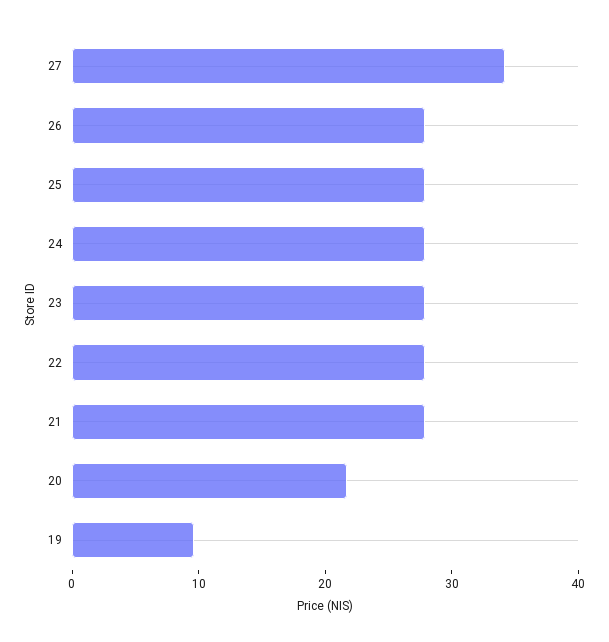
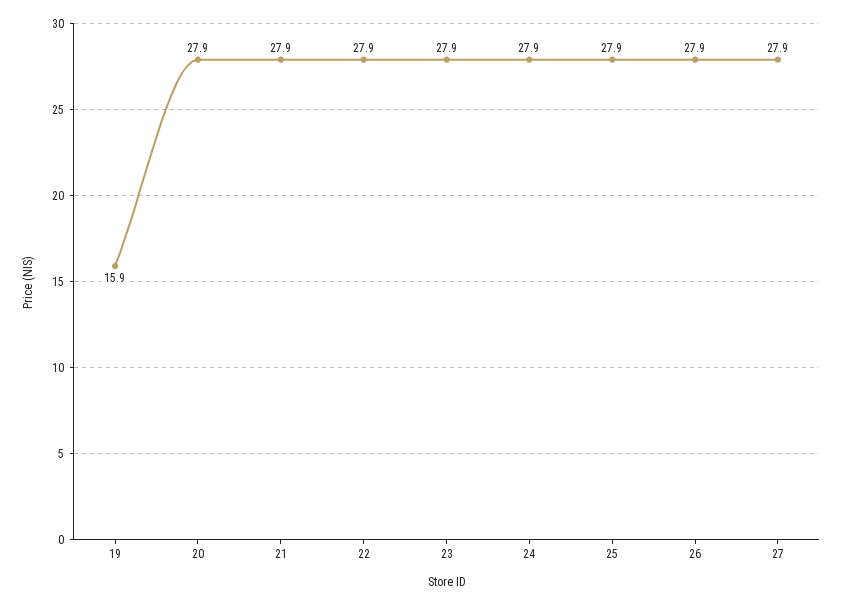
27: 34 -> 27.9
20: 22 -> 27.9
19: 10 -> 15.9

